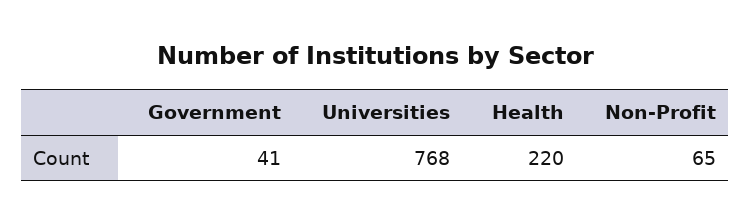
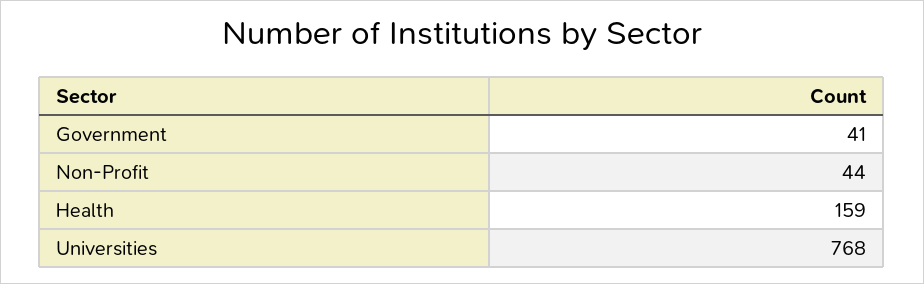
Health: 220 -> 159
Non-Profit: 65 -> 44

